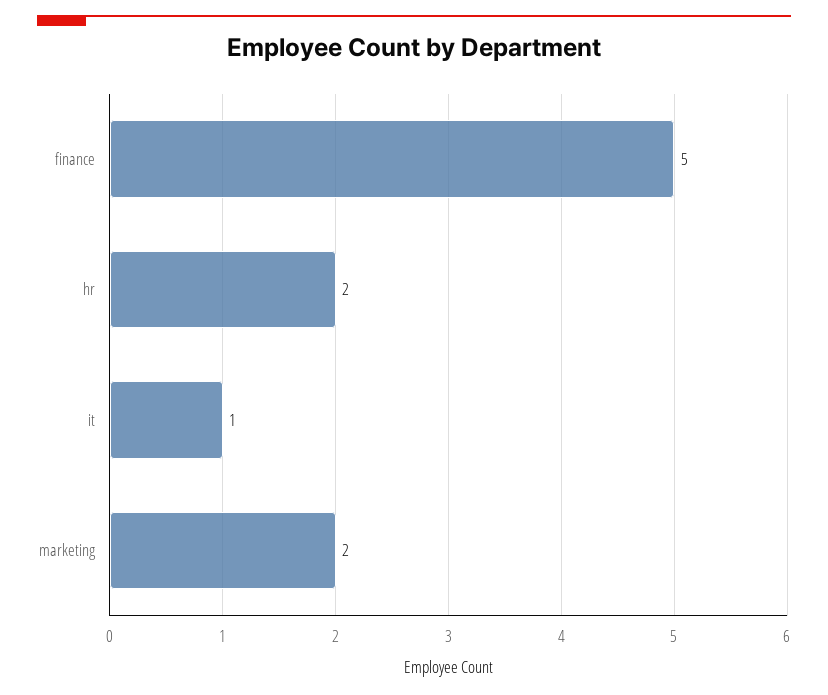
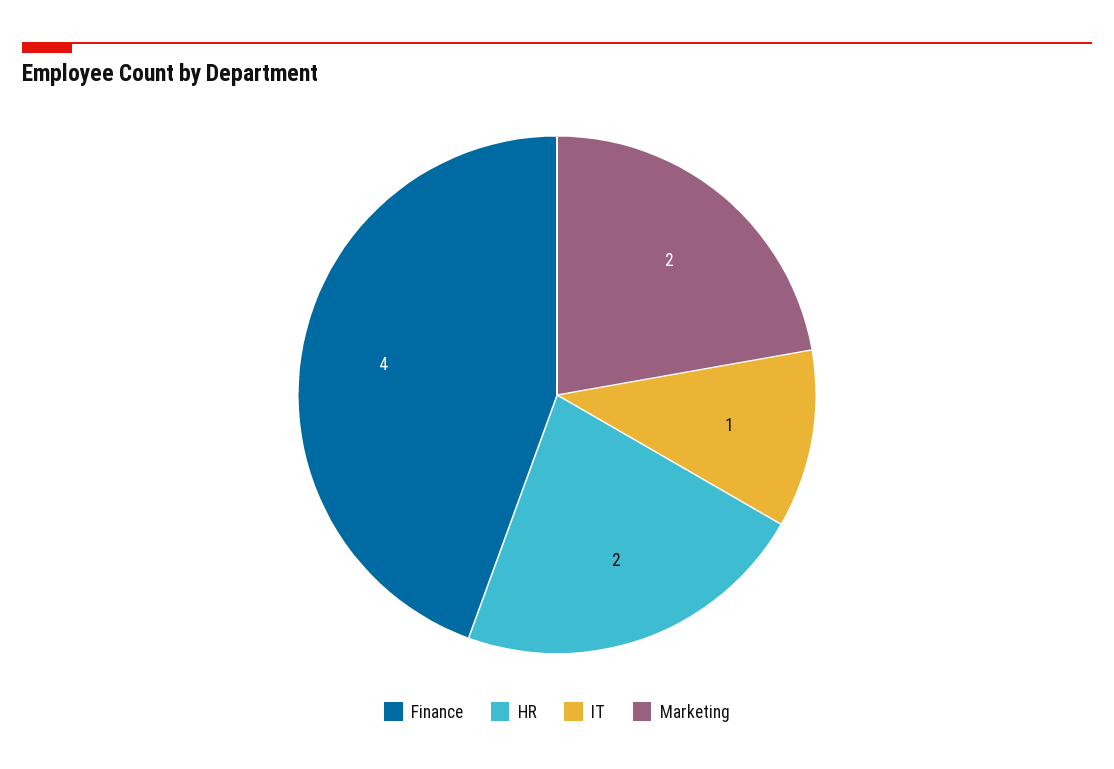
finance: 5 -> 4

